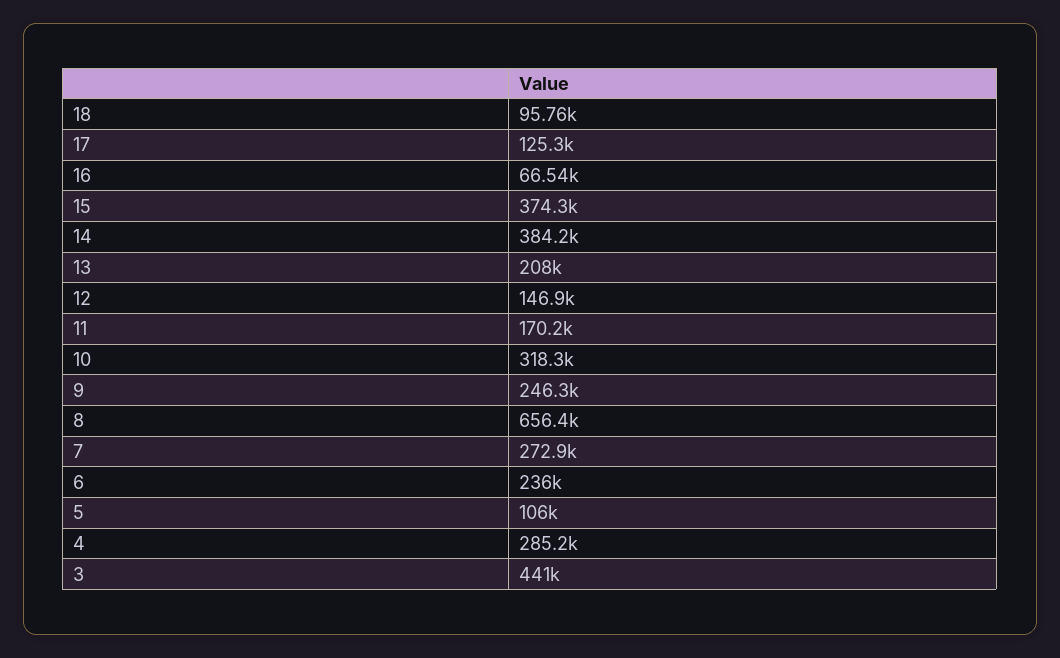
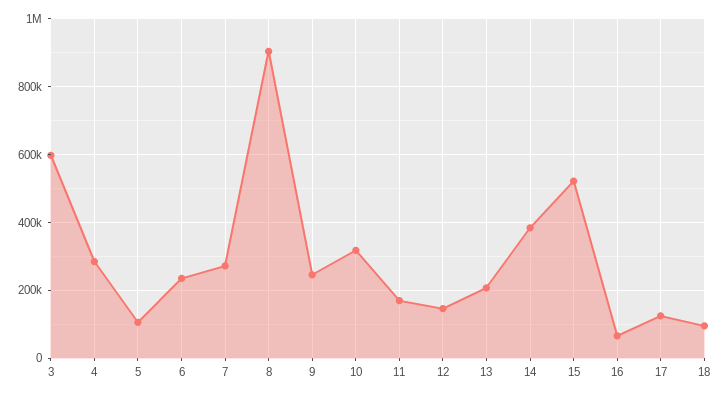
15: 374300 -> 520000
8: 656400 -> 900000
3: 441000 -> 600000

